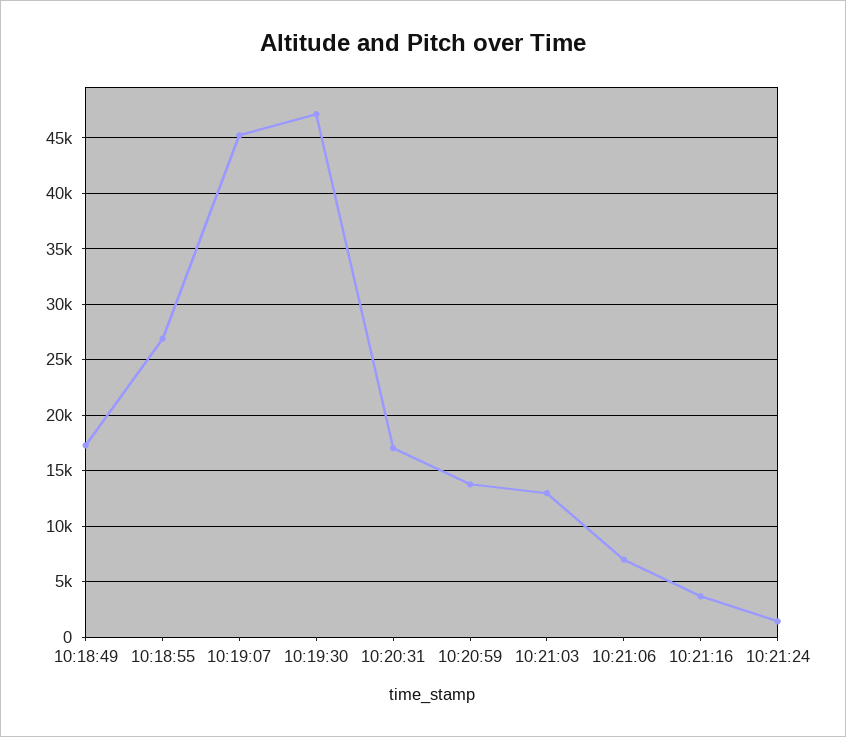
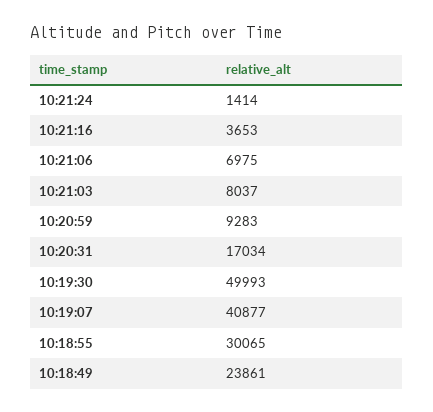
10:18:49: 17000 -> 23861
10:18:55: 27000 -> 30065
10:19:07: 45000 -> 40877
10:19:30: 47000 -> 49993
10:20:59: 14000 -> 9283
10:21:03: 13000 -> 8037

